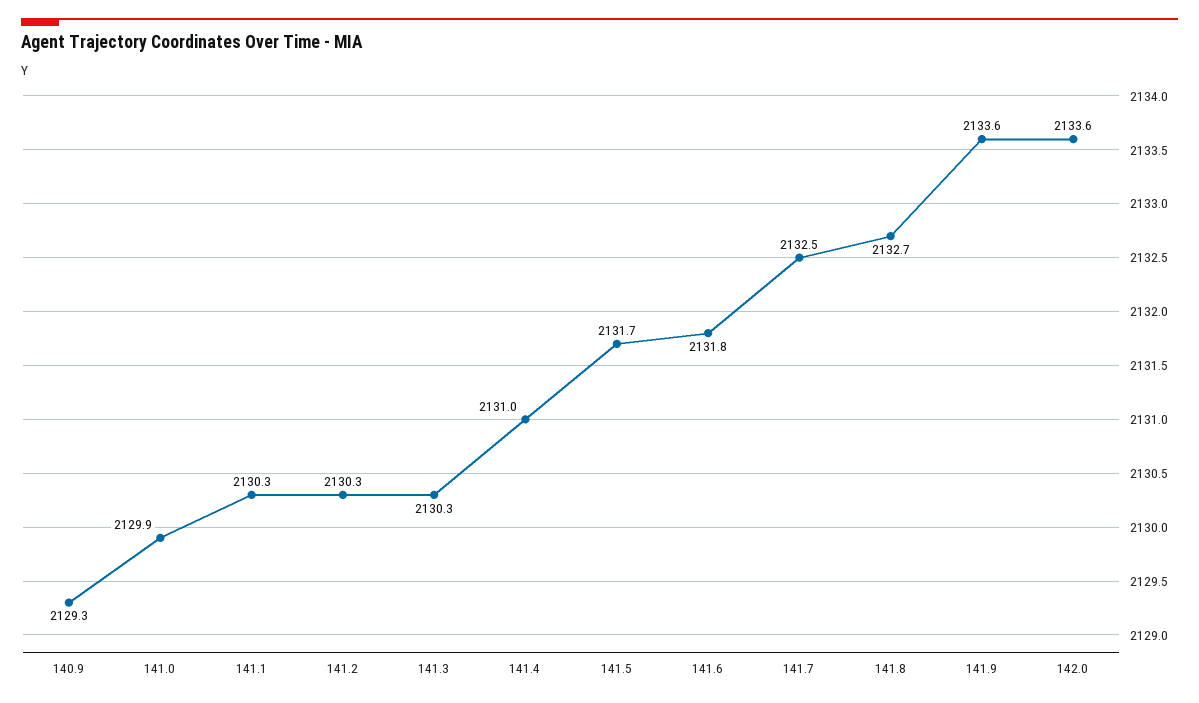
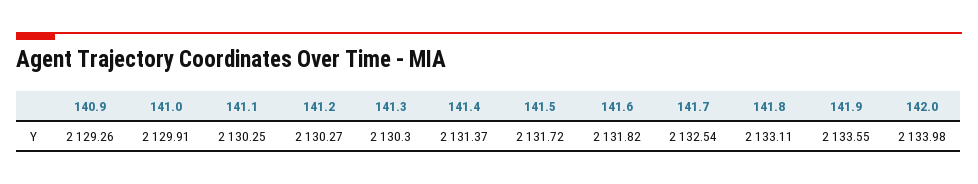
141.4: 2131 -> 2131.37
141.8: 2132.7 -> 2133.11
142.0: 2133.6 -> 2133.98

